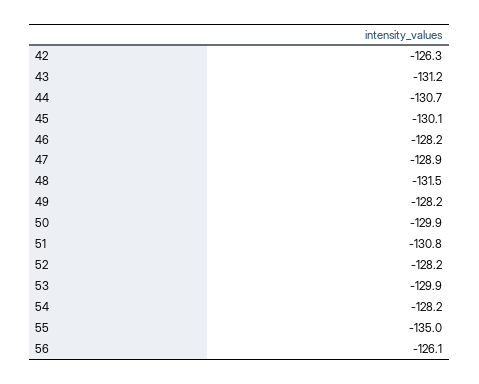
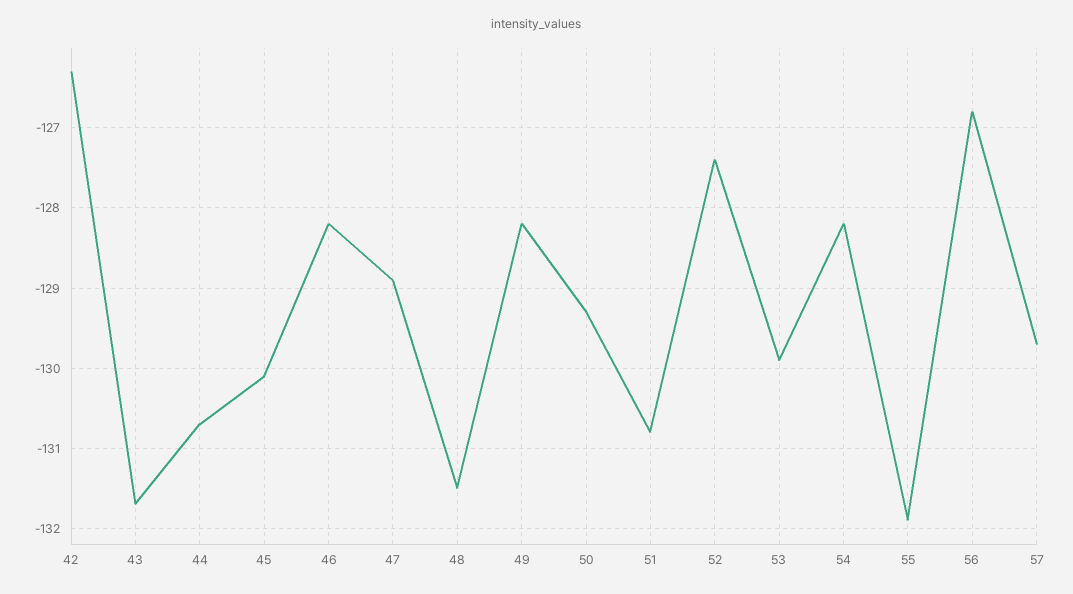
43: -131.2 -> -131.7
50: -129.9 -> -129.3
52: -128.2 -> -127.4
55: -135 -> -131.9
56: -126.1 -> -126.8
57: none -> -129.7

